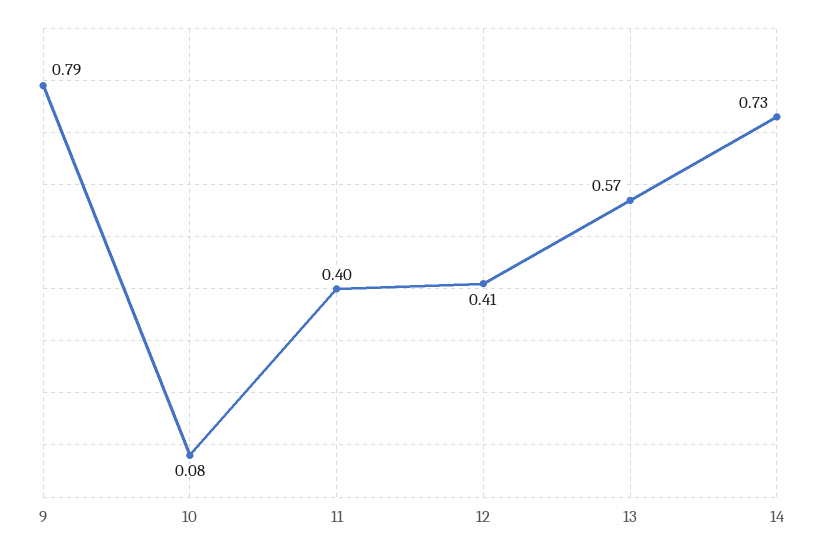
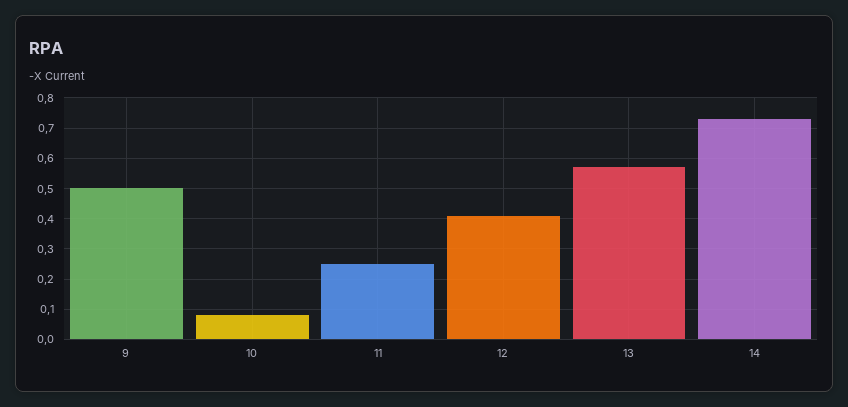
9: 0.79 -> 0.5
11: 0.4 -> 0.25

